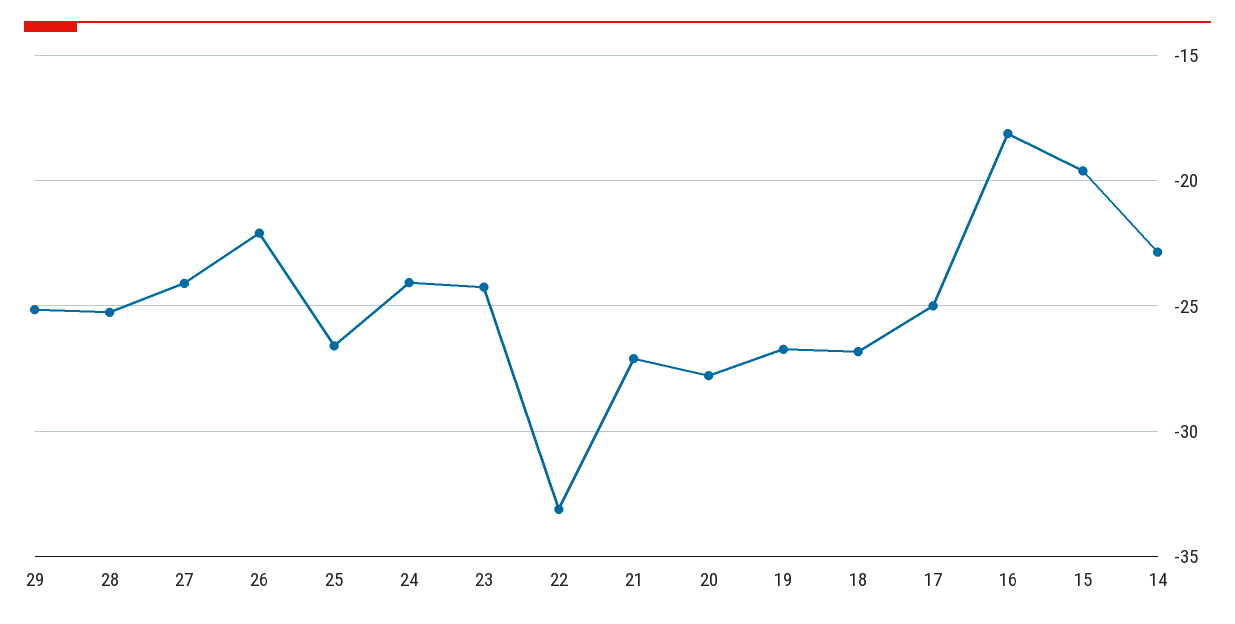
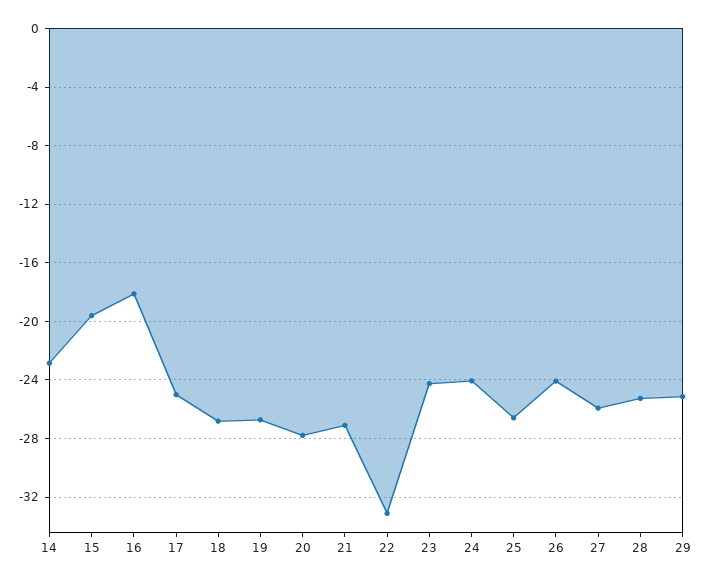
27: -24 -> -26
26: -22 -> -24

